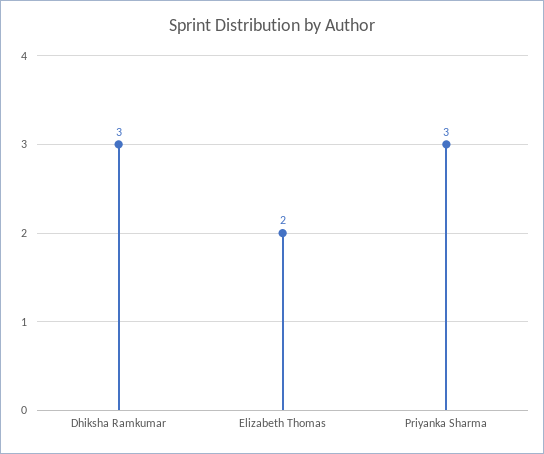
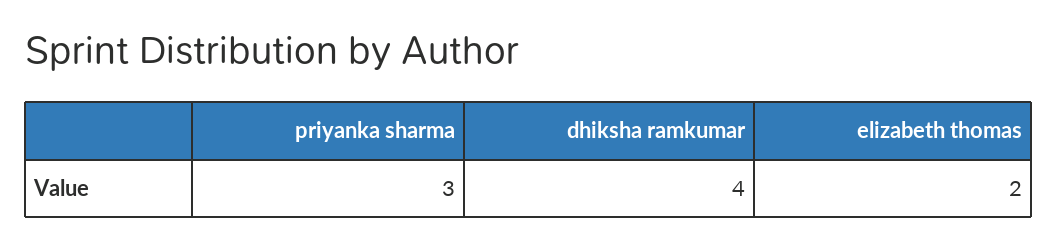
Dhiksha Ramkumar: 3 -> 4

